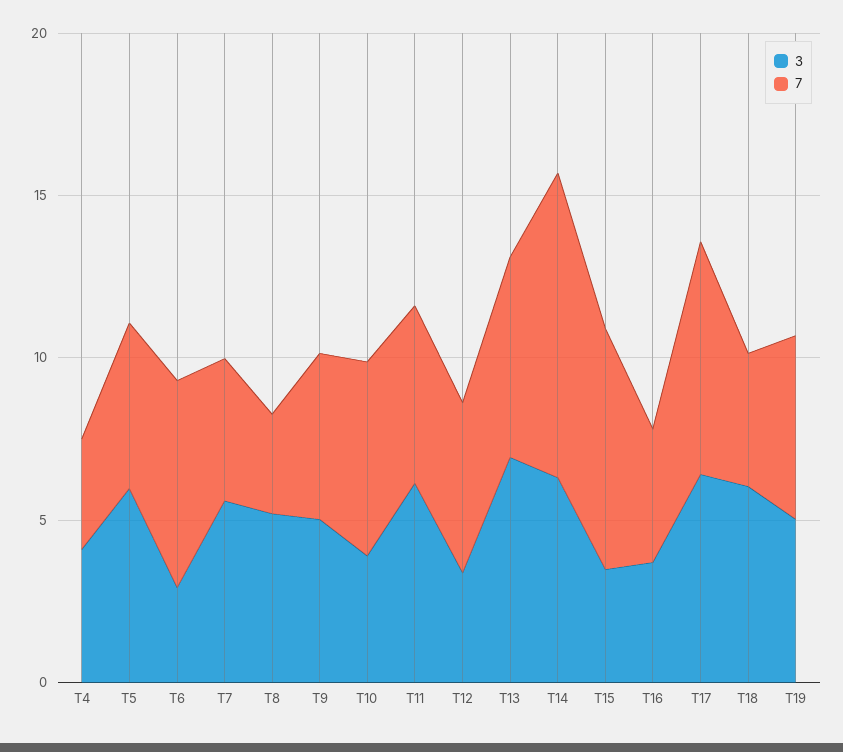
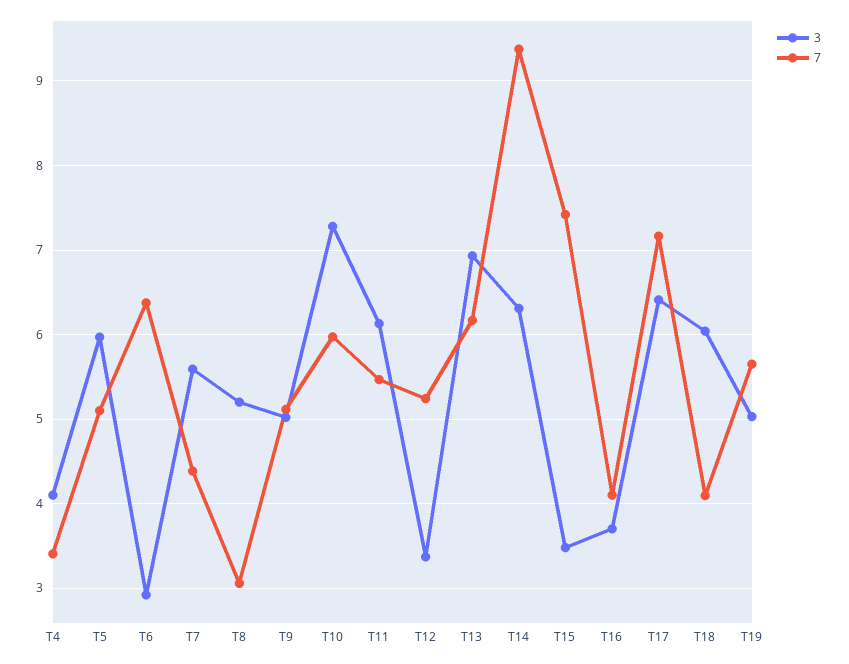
3, T10: 4 -> 7.3

